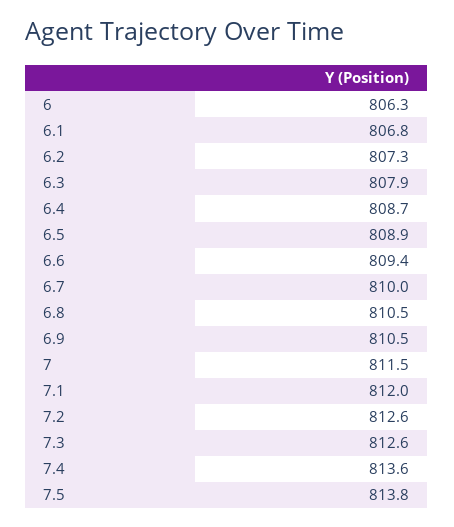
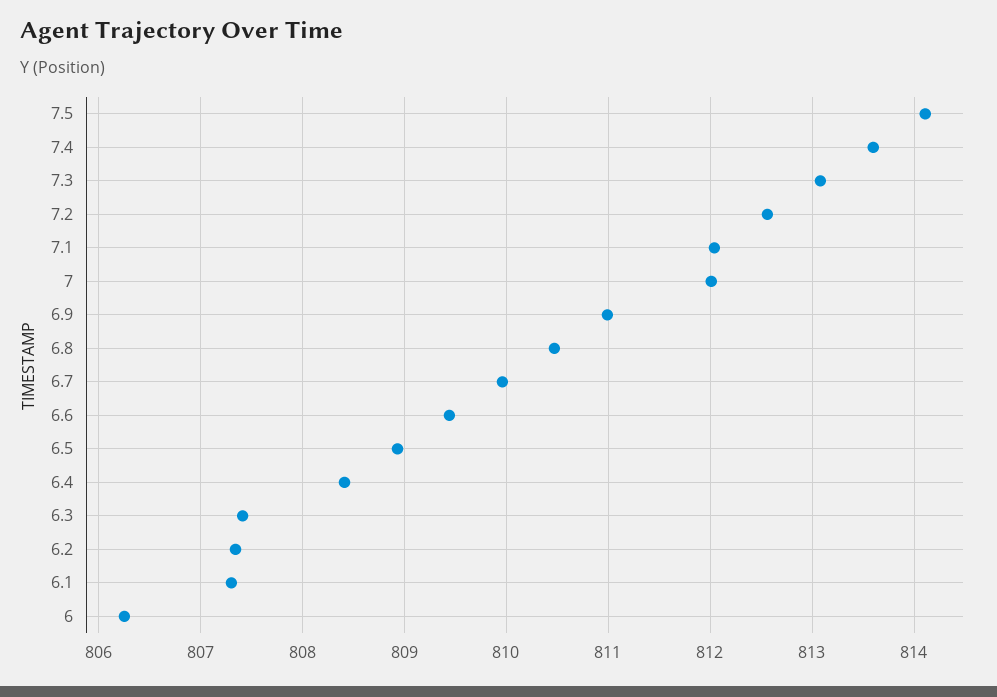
6.1: 806.8 -> 807.3
6.3: 807.9 -> 807.4
6.4: 808.7 -> 808.4
6.9: 810.5 -> 811
7: 811.5 -> 812
7.3: 812.6 -> 813.1
7.5: 813.8 -> 814.1

